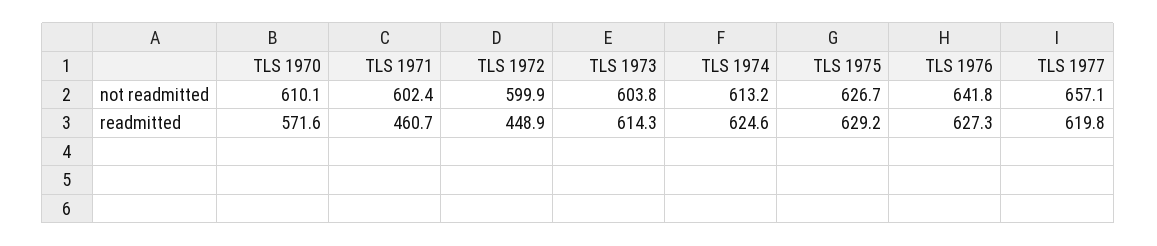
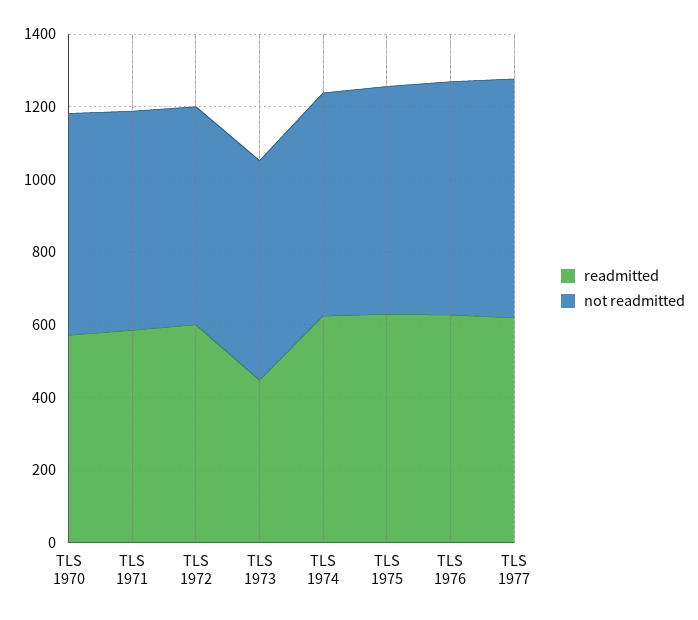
readmitted, TLS 1971: 460.7 -> 600
readmitted, TLS 1972: 448.9 -> 600
readmitted, TLS 1973: 614.3 -> 450

